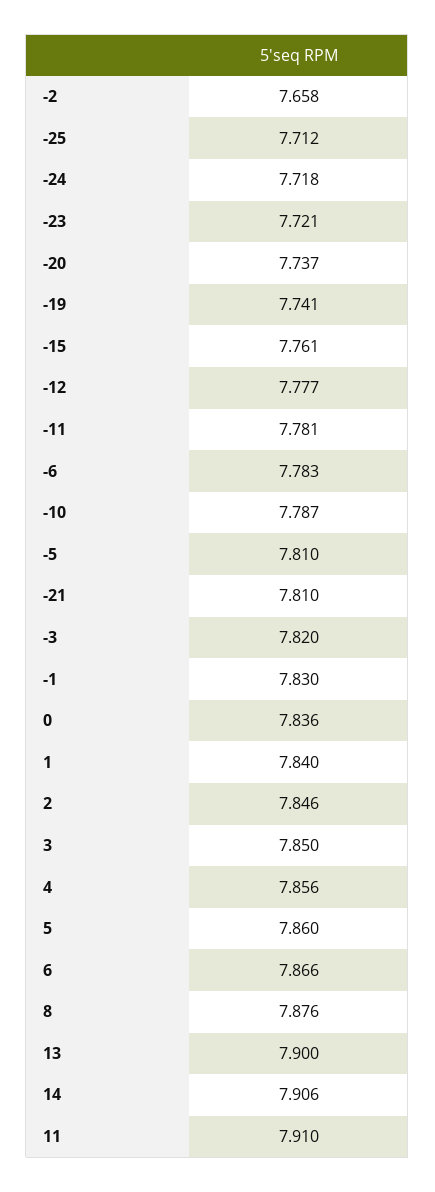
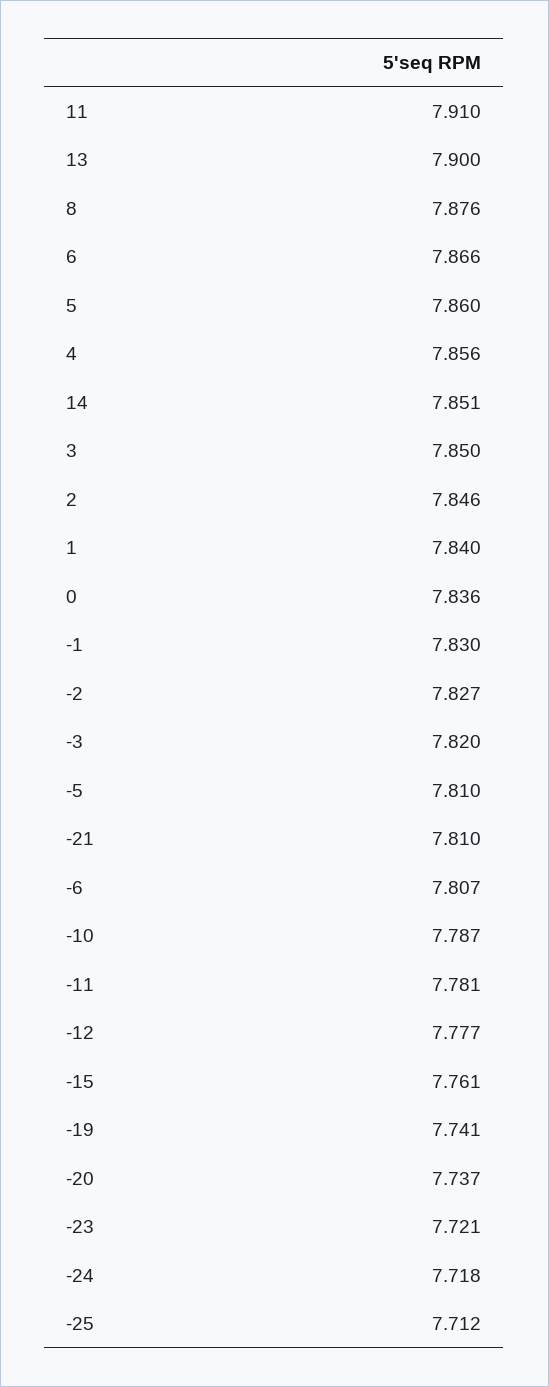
-2: 7.658 -> 7.827
-6: 7.783 -> 7.807
14: 7.906 -> 7.851

